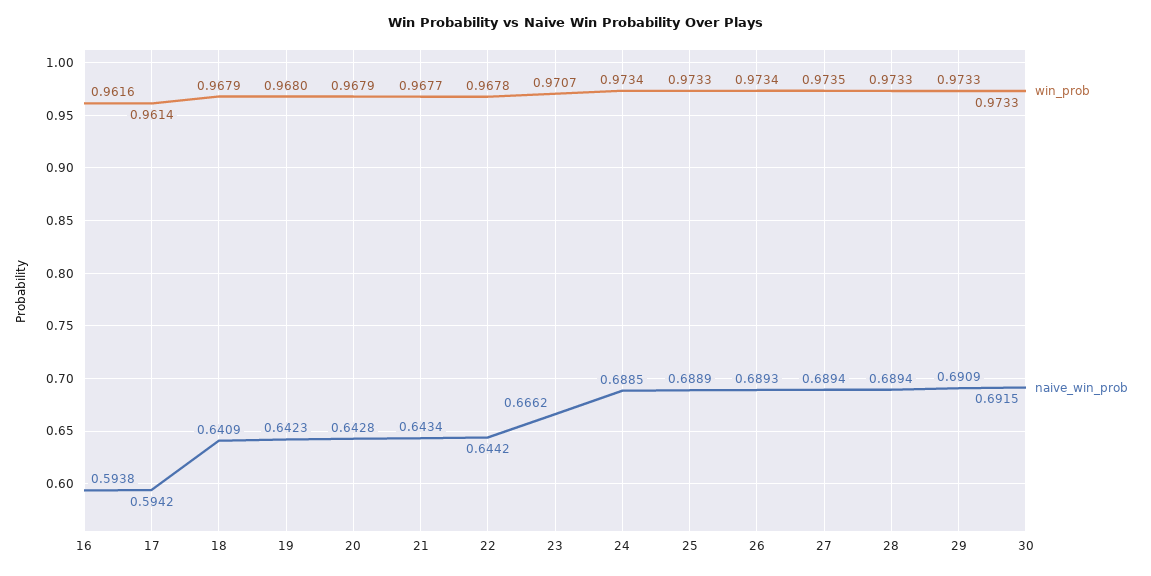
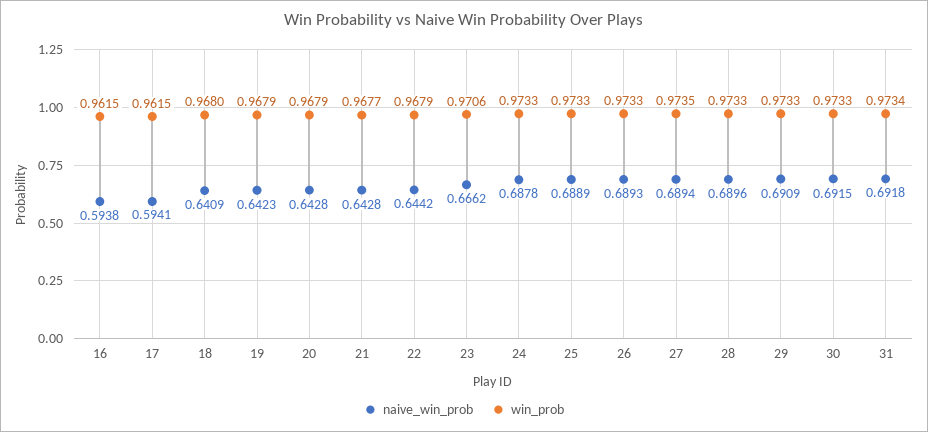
win_prob, 16: 0.9616 -> 0.9615
win_prob, 17: 0.9614 -> 0.9615
naive_win_prob, 17: 0.5942 -> 0.5941
win_prob, 18: 0.9679 -> 0.968
win_prob, 19: 0.968 -> 0.9679
naive_win_prob, 21: 0.6434 -> 0.6428
win_prob, 22: 0.9678 -> 0.9679
win_prob, 23: 0.9707 -> 0.9706
win_prob, 24: 0.9734 -> 0.9733
naive_win_prob, 24: 0.6885 -> 0.6878
win_prob, 26: 0.9734 -> 0.9733
naive_win_prob, 28: 0.6894 -> 0.6896
naive_win_prob, 31: none -> 0.6918
win_prob, 31: none -> 0.9734

